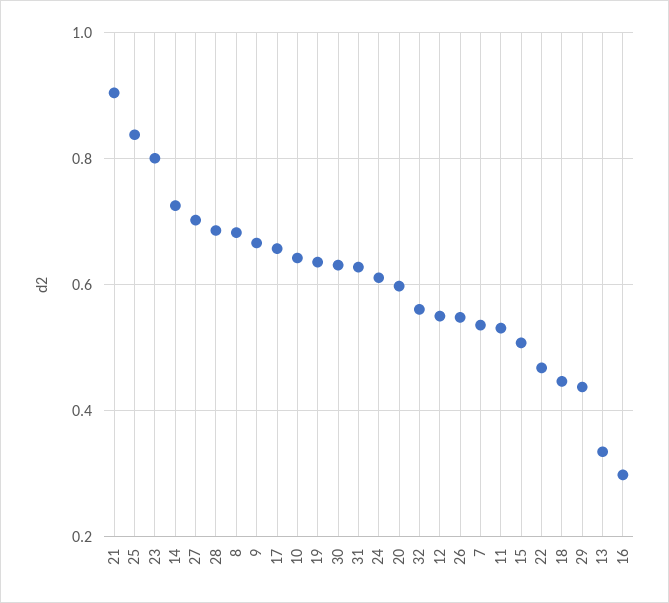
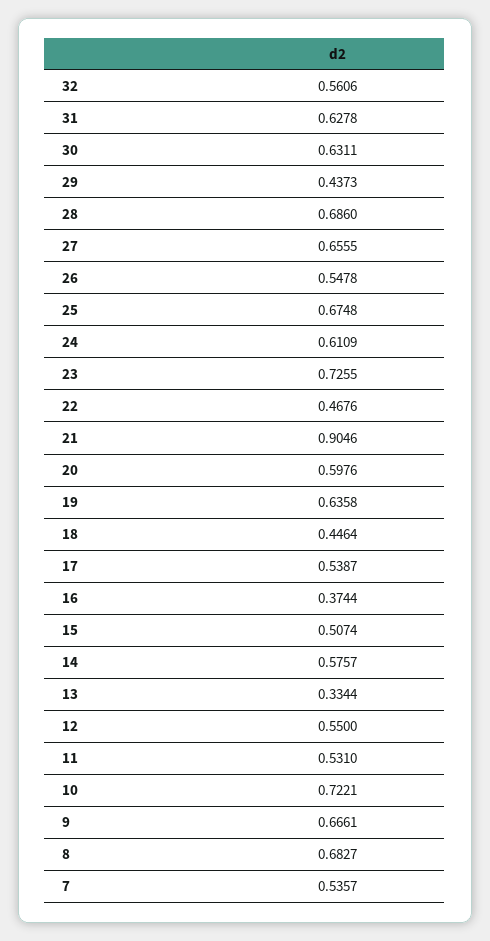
25: 0.84 -> 0.6748
23: 0.8 -> 0.7255
14: 0.72 -> 0.5757
27: 0.7 -> 0.6555
17: 0.66 -> 0.5387
10: 0.64 -> 0.7221
16: 0.3 -> 0.3744

